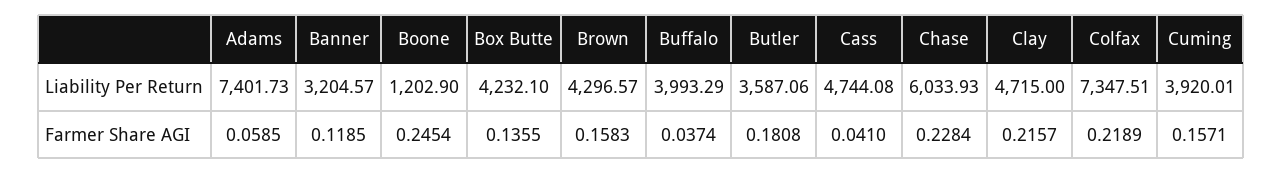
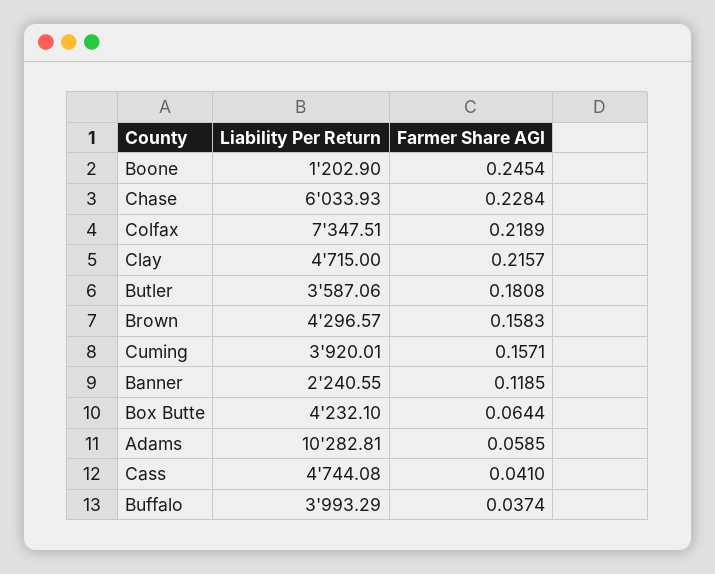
Adams, Liability Per Return: 7401.73 -> 10282.81
Banner, Liability Per Return: 3204.57 -> 2240.55
Box Butte, Farmer Share AGI: 0.1355 -> 0.0644

